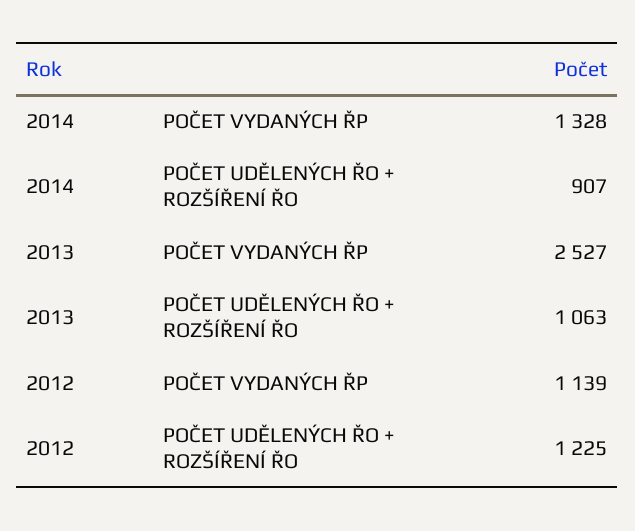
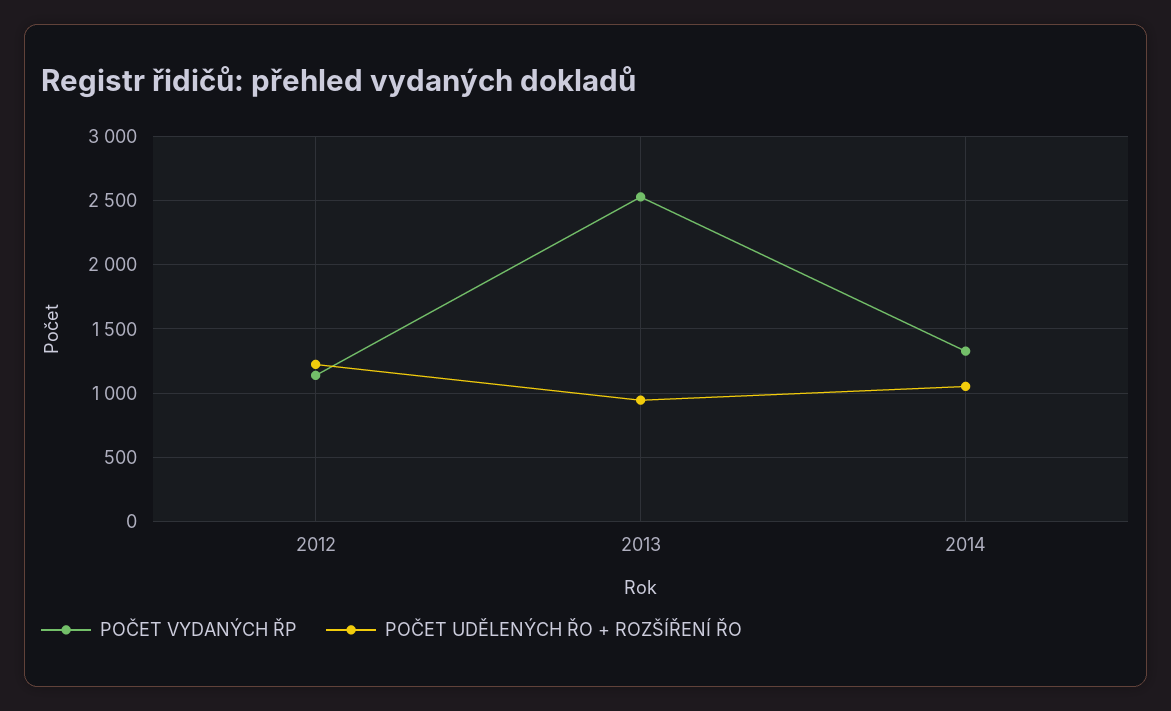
POČET UDĚLENÝCH ŘO + ROZŠÍŘENÍ ŘO, 2014: 907 -> 1050
POČET UDĚLENÝCH ŘO + ROZŠÍŘENÍ ŘO, 2013: 1063 -> 950

